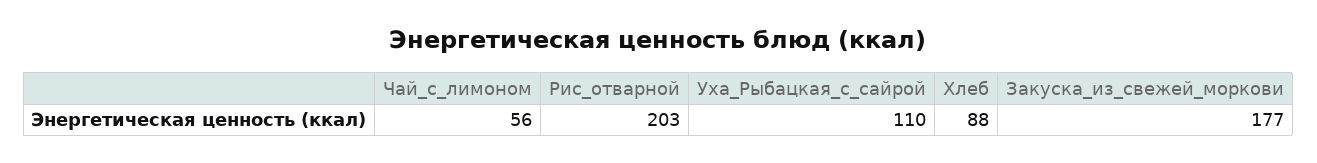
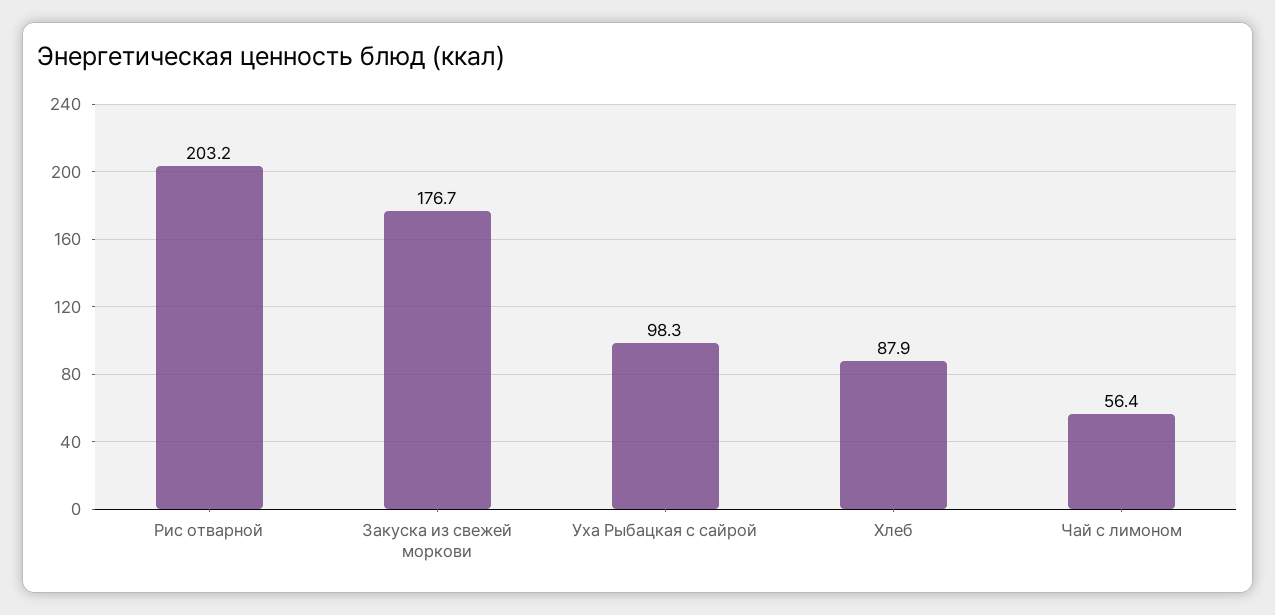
Уха_Рыбацкая_с_сайрой: 110 -> 98.3

